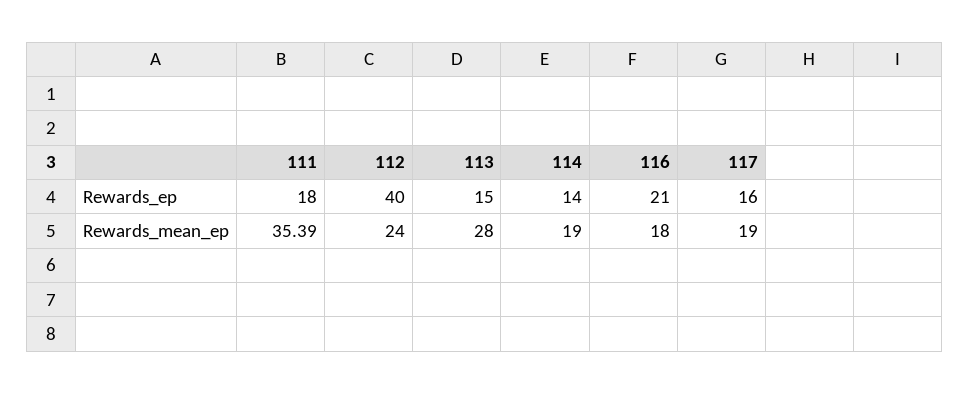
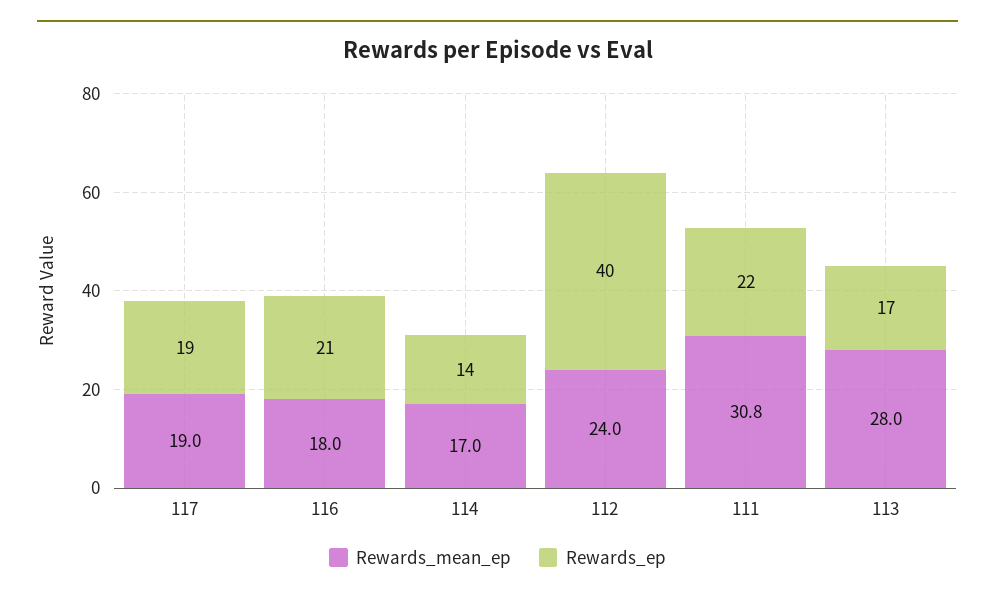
Rewards_ep, 111: 18 -> 22
Rewards_ep, 113: 15 -> 17
Rewards_ep, 117: 16 -> 19
Rewards_mean_ep, 111: 35.39 -> 30.8
Rewards_mean_ep, 114: 19 -> 17

